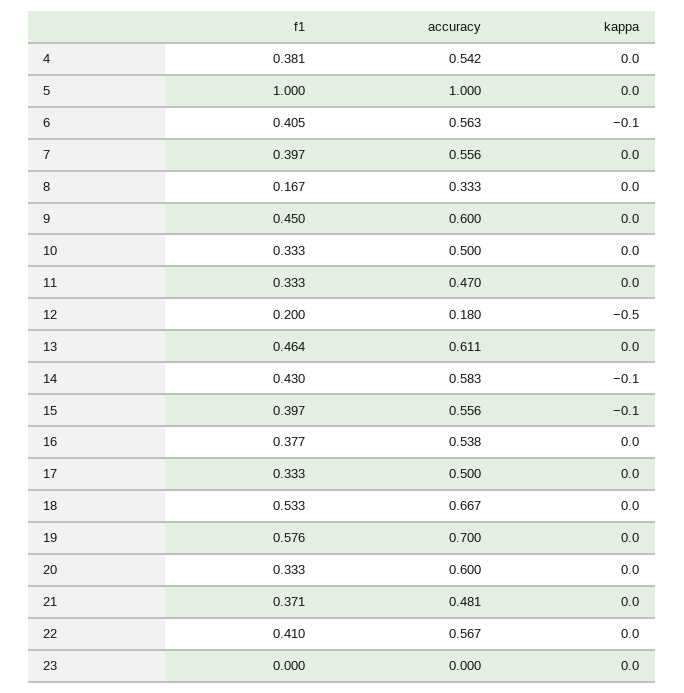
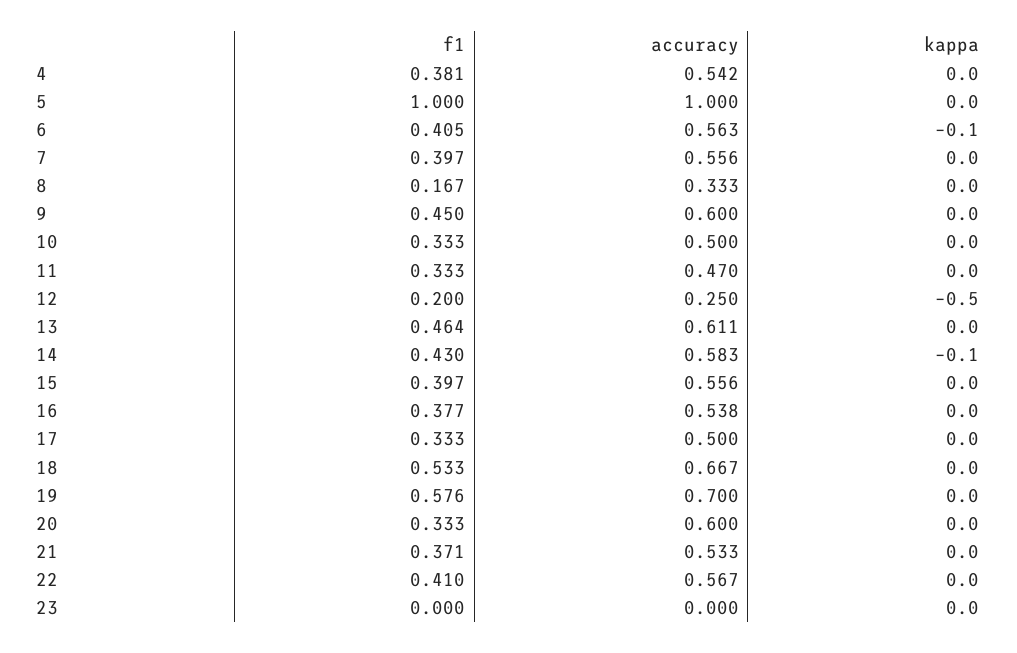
accuracy, 12: 0.18 -> 0.25
kappa, 15: -0.1 -> 0
accuracy, 21: 0.481 -> 0.533

